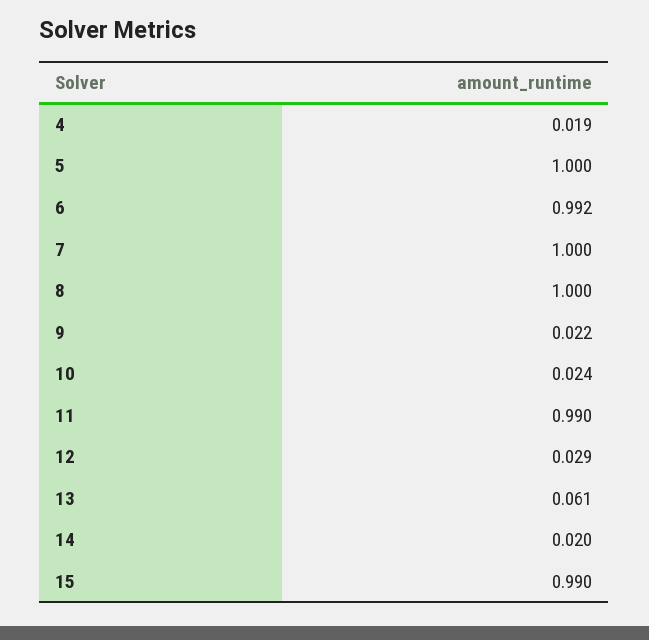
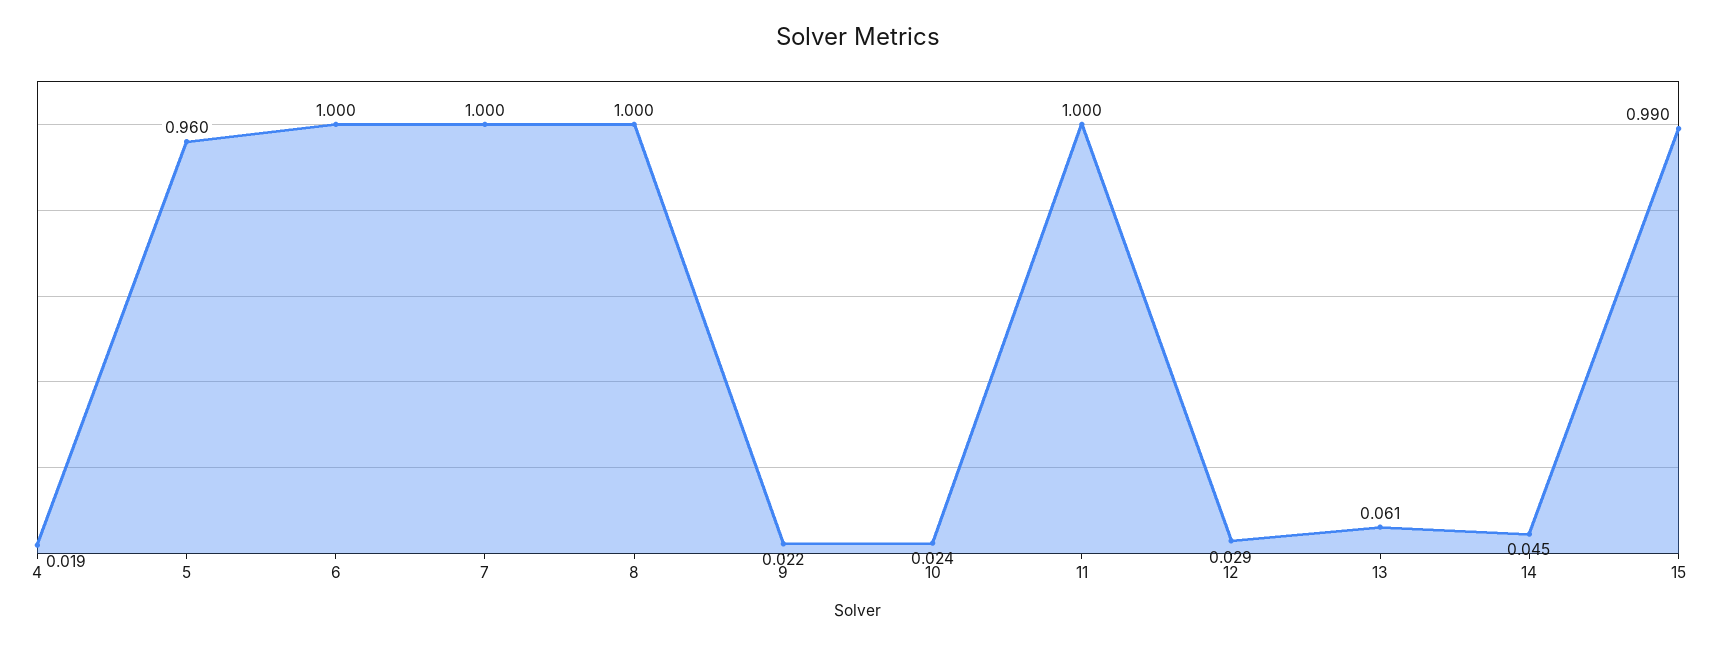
5: 1 -> 0.96
6: 0.992 -> 1
11: 0.99 -> 1
14: 0.02 -> 0.045

